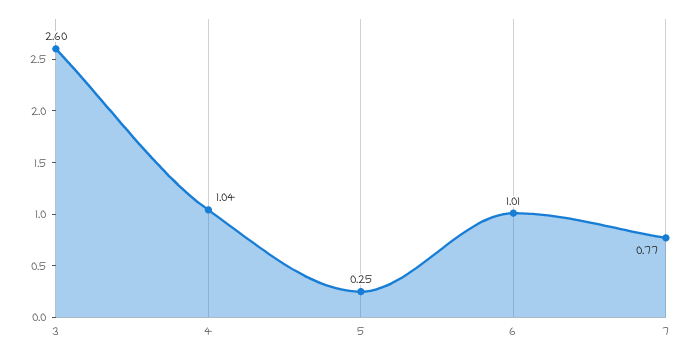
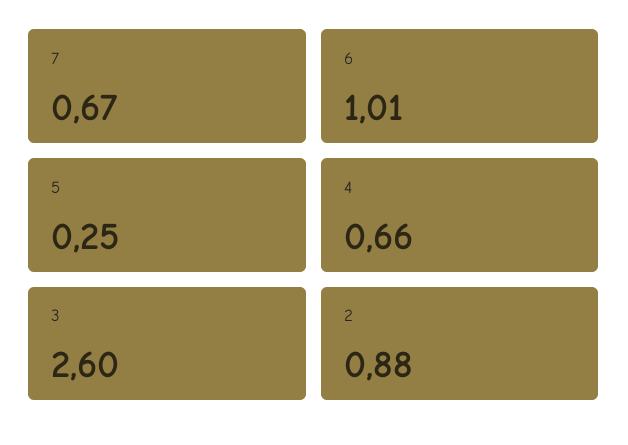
4: 1.04 -> 0.66
7: 0.77 -> 0.67
2: none -> 0.88

